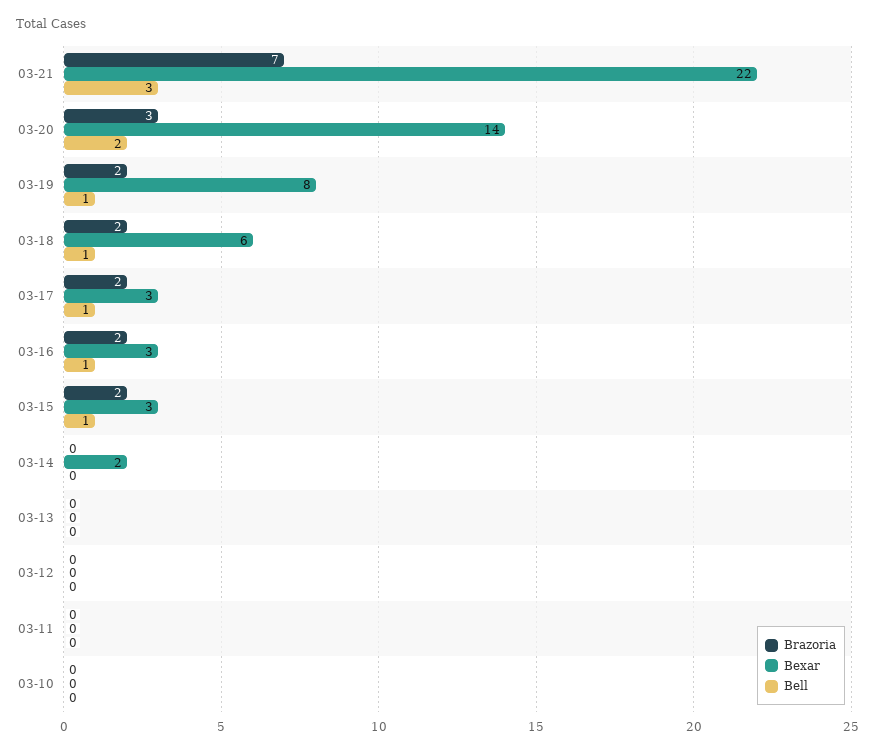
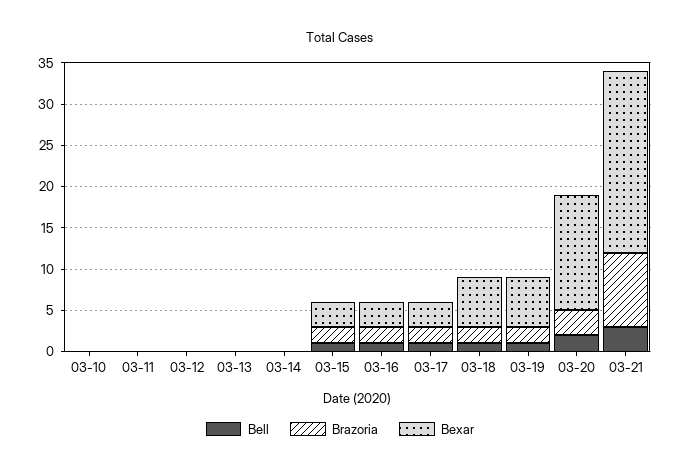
Brazoria, 03-21: 7 -> 9
Bexar, 03-19: 8 -> 6
Bexar, 03-14: 2 -> 0

